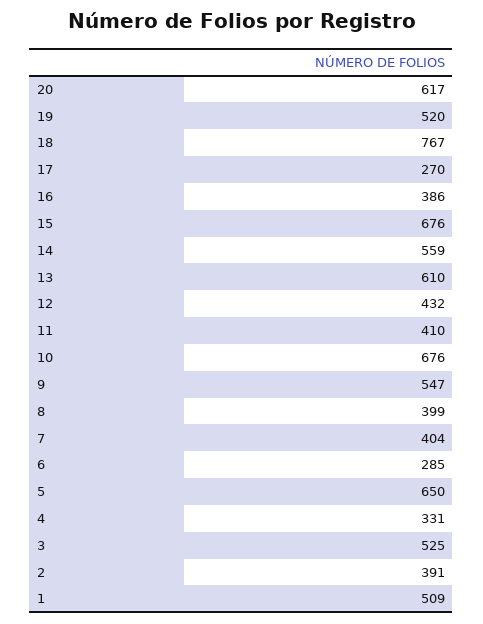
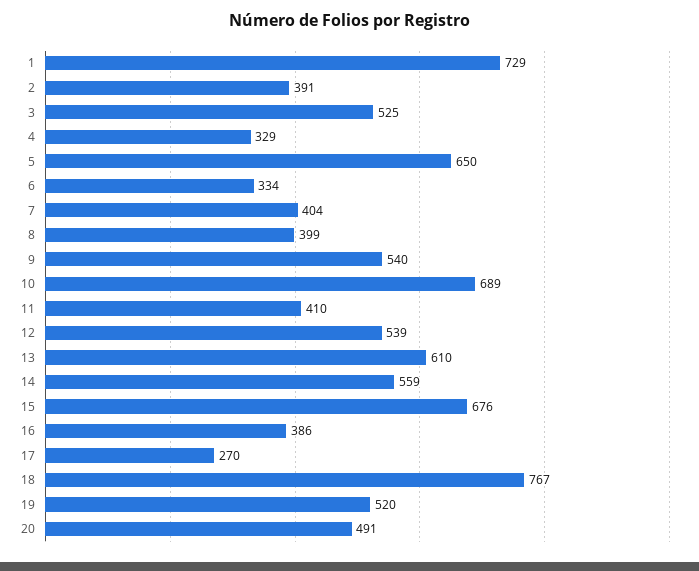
20: 617 -> 491
12: 432 -> 539
10: 676 -> 689
9: 547 -> 540
6: 285 -> 334
4: 331 -> 329
1: 509 -> 729

